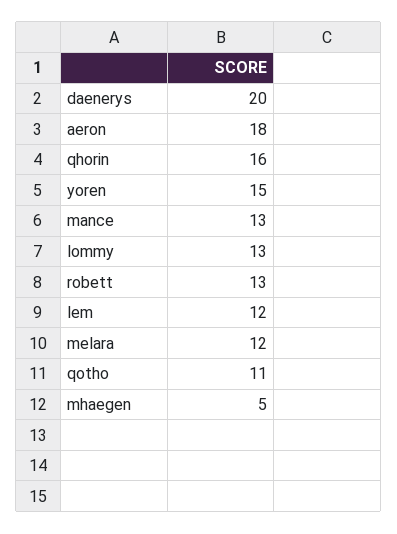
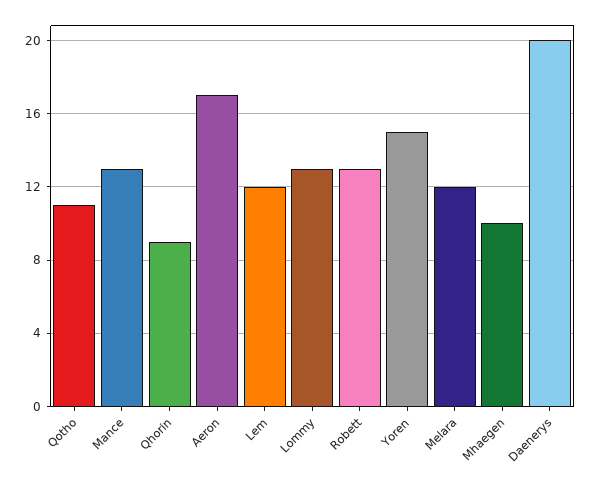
aeron: 18 -> 17
qhorin: 16 -> 9
mhaegen: 5 -> 10

